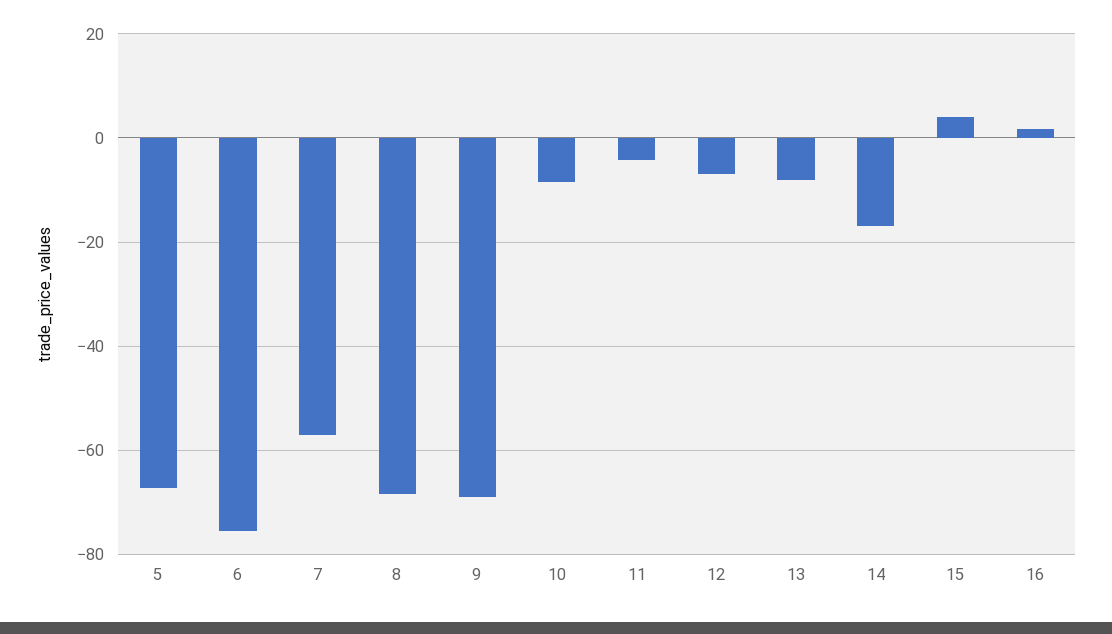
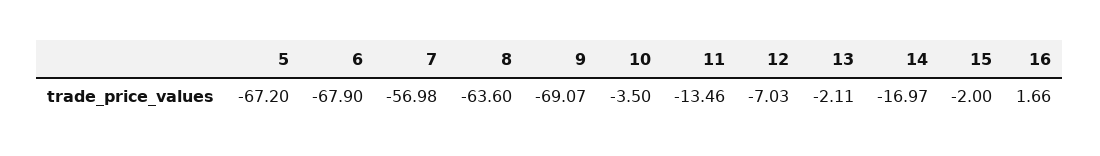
6: -76 -> -67.9
8: -68 -> -63.6
10: -8 -> -3.5
11: -4 -> -13.46
13: -8 -> -2.11
15: 4 -> -2

